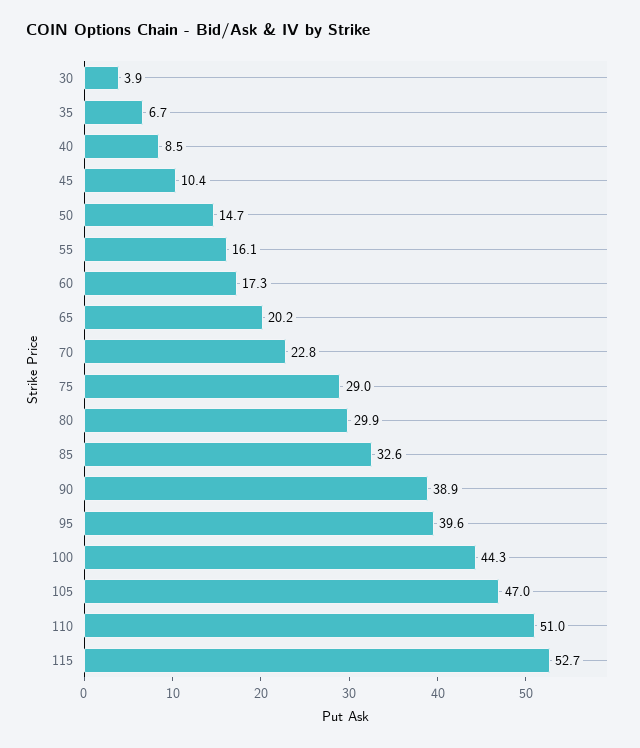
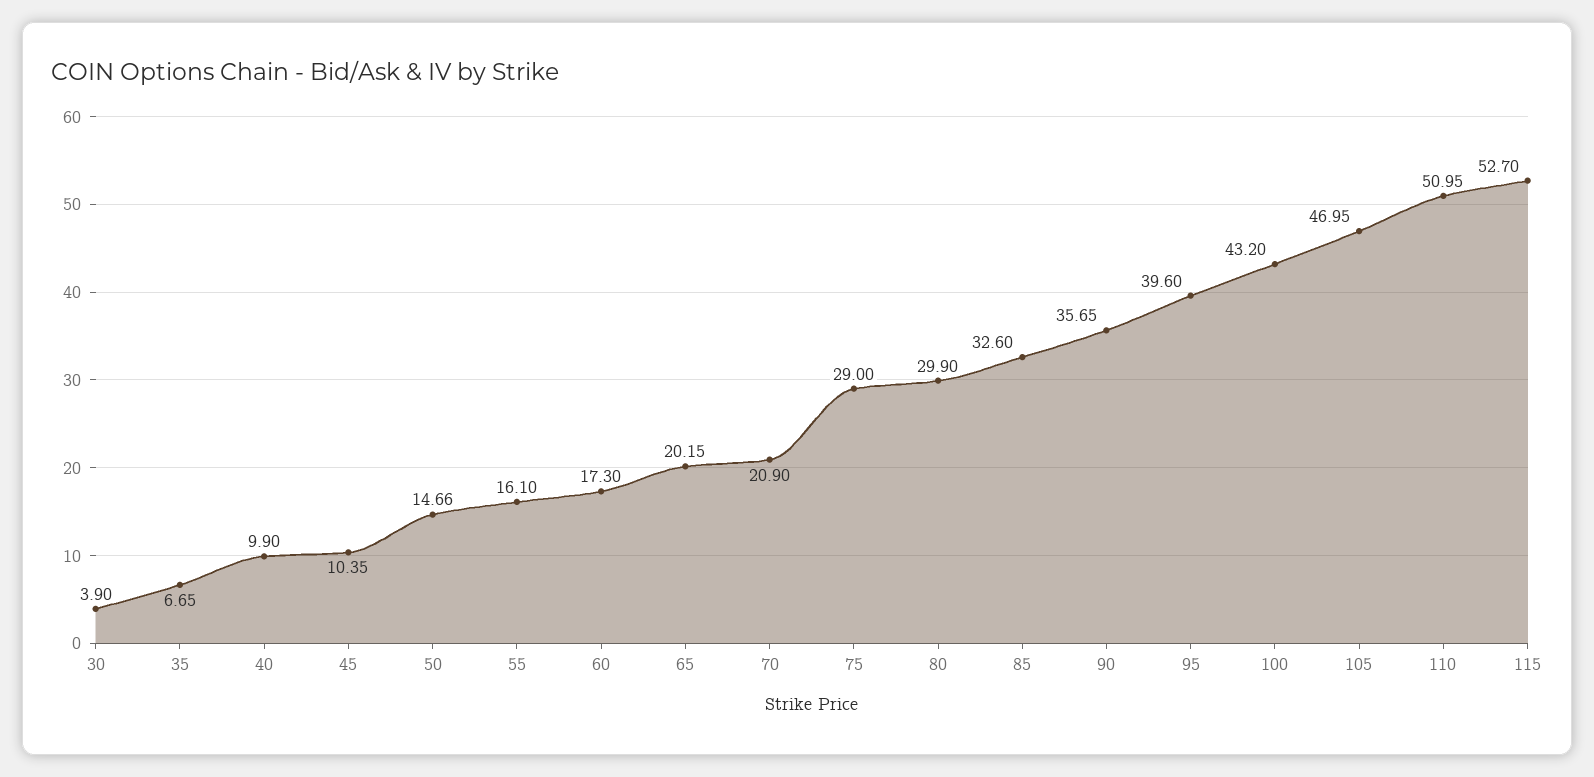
40: 8.5 -> 9.9
70: 22.8 -> 20.9
90: 38.9 -> 35.65
100: 44.3 -> 43.2

